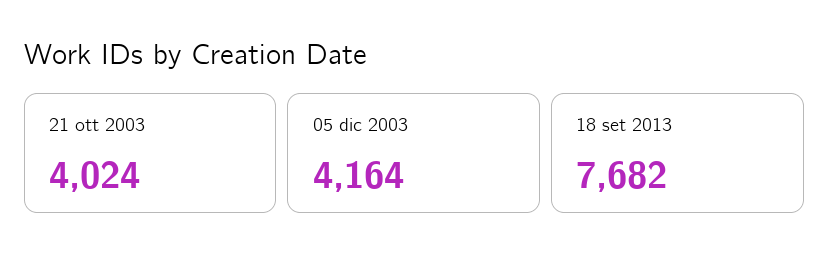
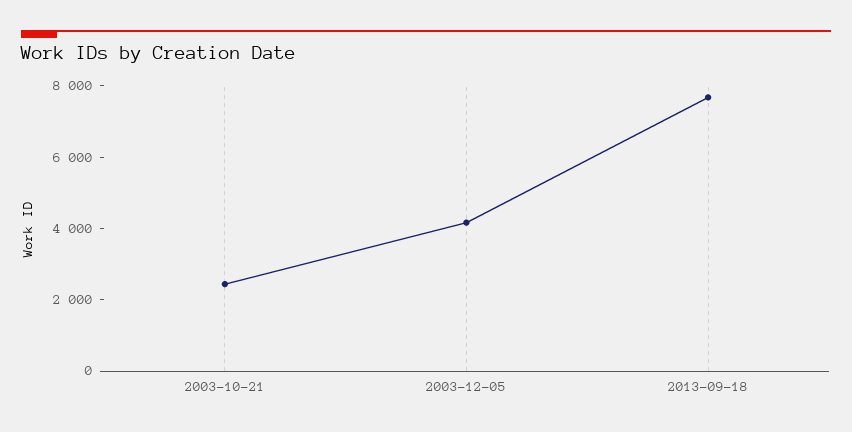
21 ott 2003: 4024 -> 2500

